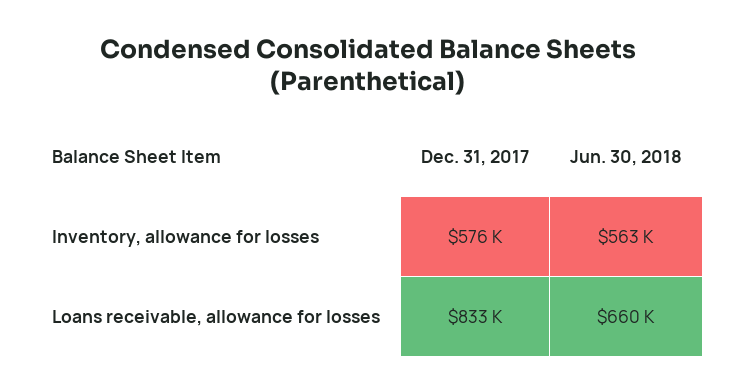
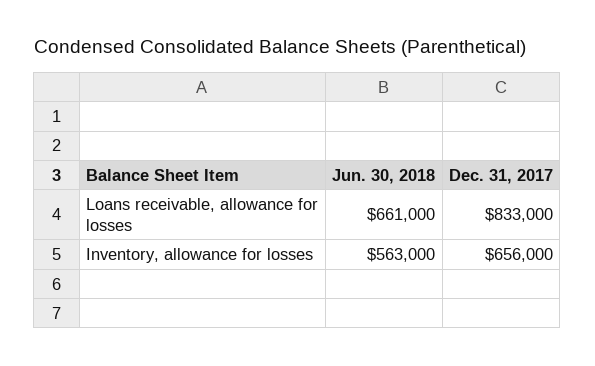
Dec. 31, 2017, Inventory, allowance for losses: 576000 -> 656000
Jun. 30, 2018, Loans receivable, allowance for losses: 660000 -> 661000

